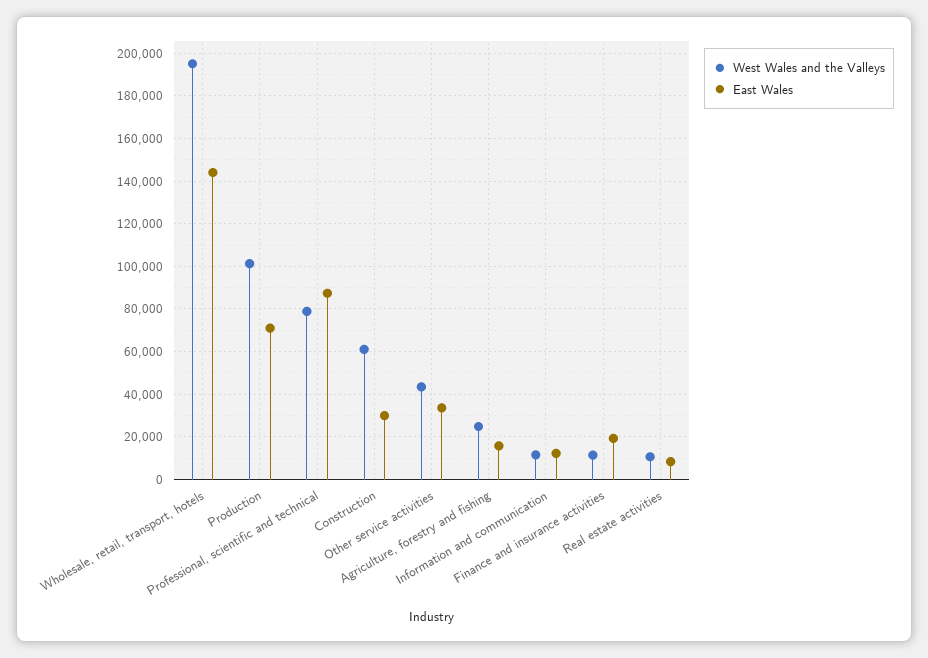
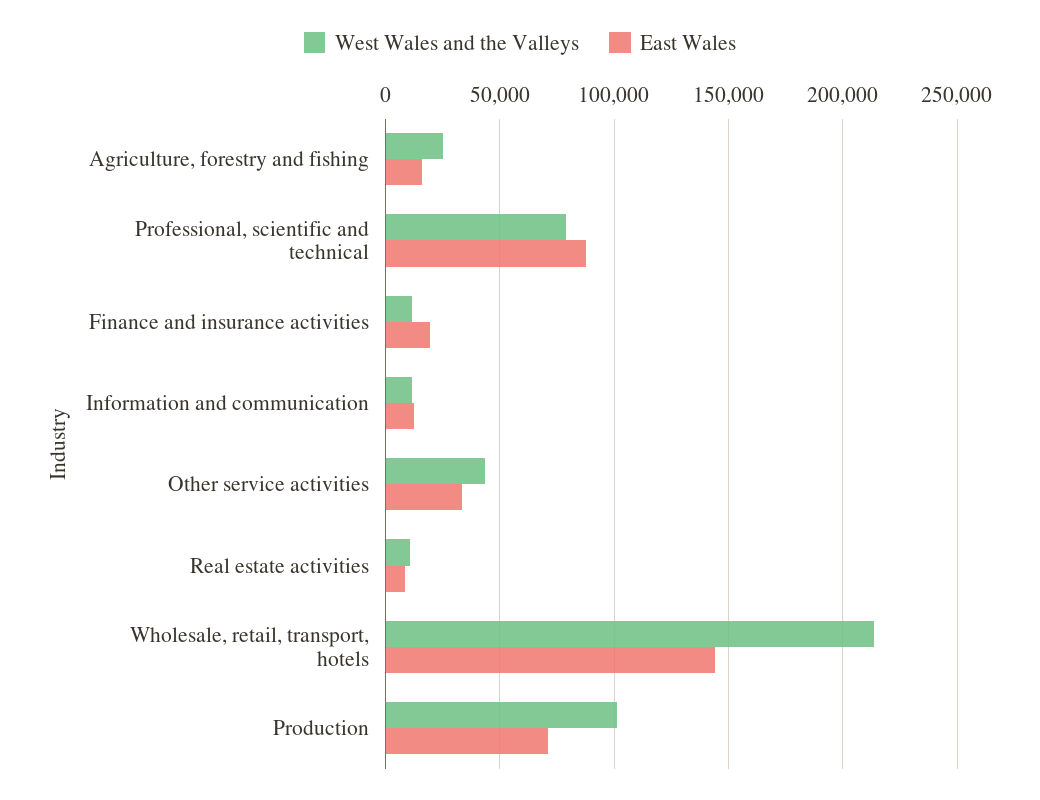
West Wales and the Valleys, Wholesale, retail, transport, hotels: 195000 -> 215000
West Wales and the Valleys, Construction: 60000 -> none
East Wales, Construction: 30000 -> none

